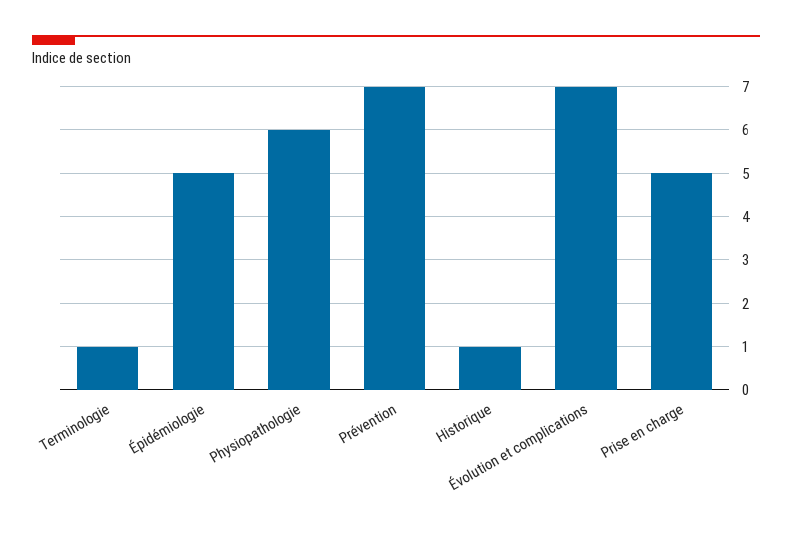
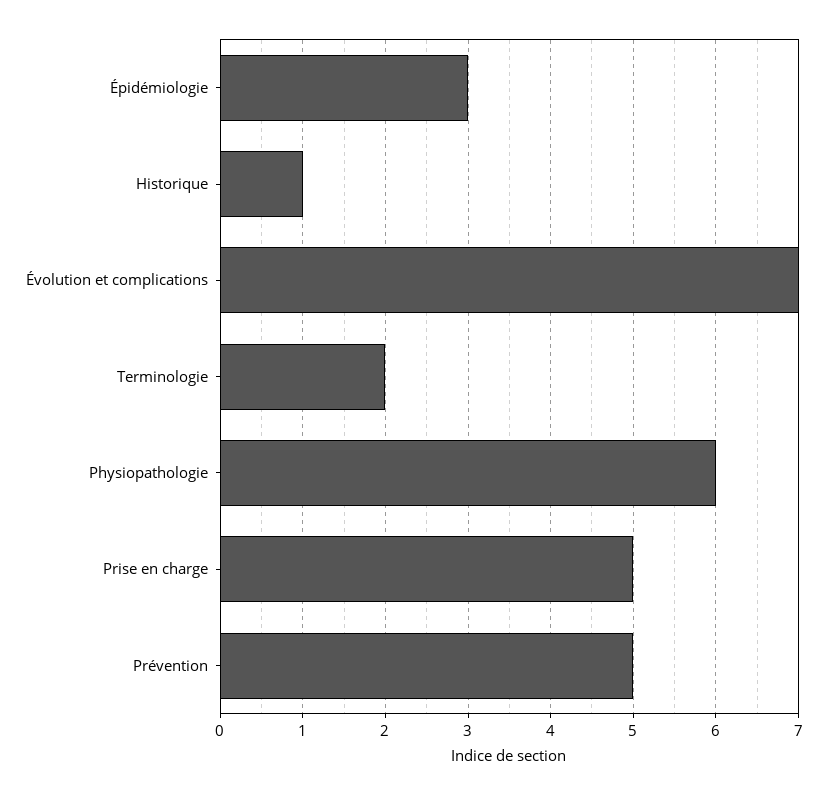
Terminologie: 1 -> 2
Épidémiologie: 5 -> 3
Prévention: 7 -> 5

